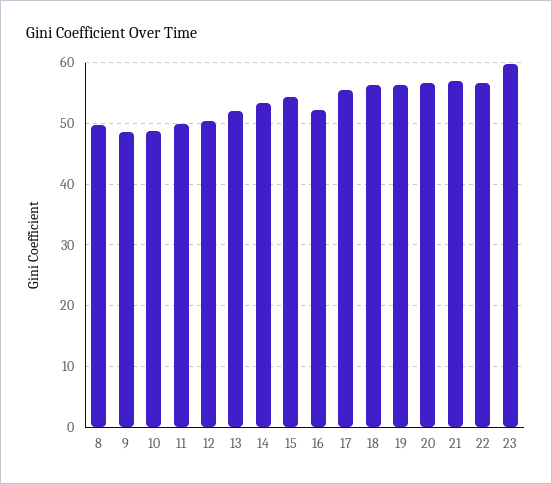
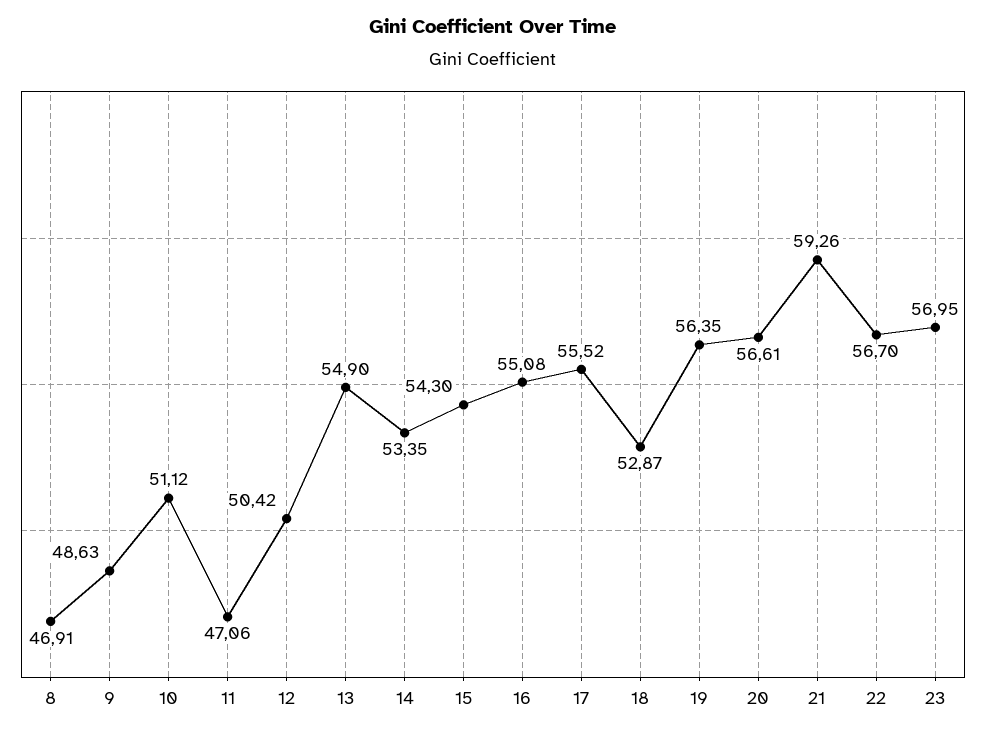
8: 50 -> 46.91
10: 49 -> 51.12
11: 50 -> 47.06
13: 52 -> 54.9
16: 52 -> 55.08
18: 56 -> 52.87
21: 57 -> 59.26
23: 60 -> 56.95

